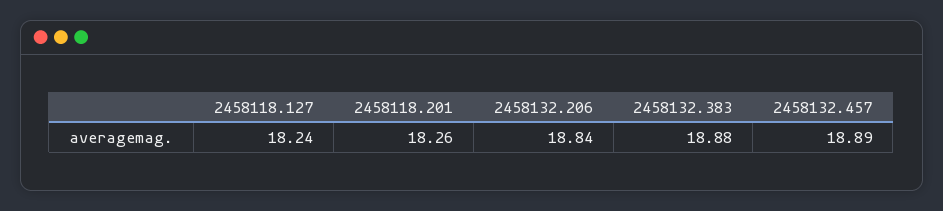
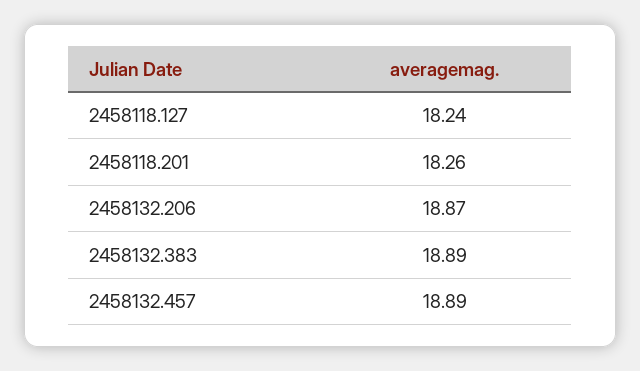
2458132.206: 18.84 -> 18.87
2458132.383: 18.88 -> 18.89

